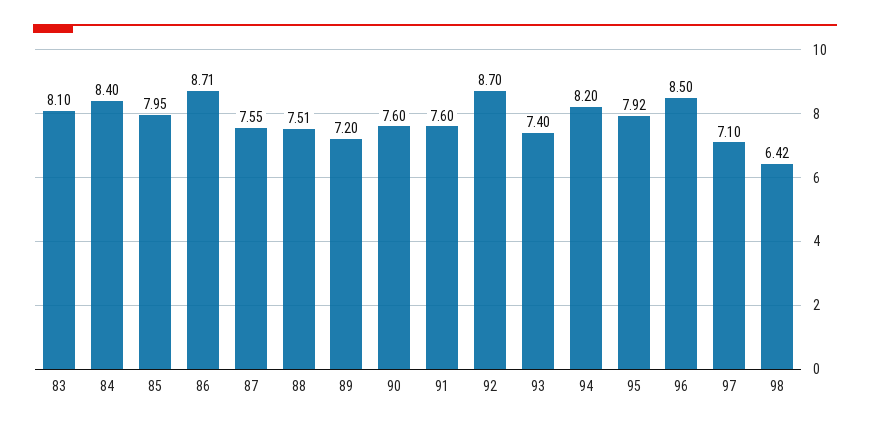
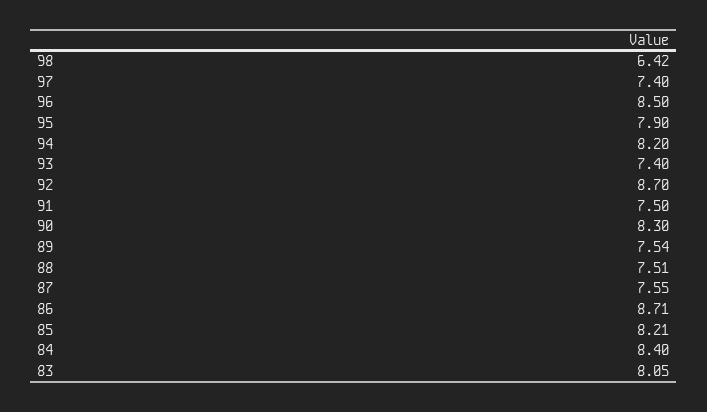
83: 8.1 -> 8.05
85: 7.95 -> 8.21
89: 7.2 -> 7.54
90: 7.6 -> 8.3
91: 7.6 -> 7.5
95: 7.92 -> 7.9
97: 7.1 -> 7.4

